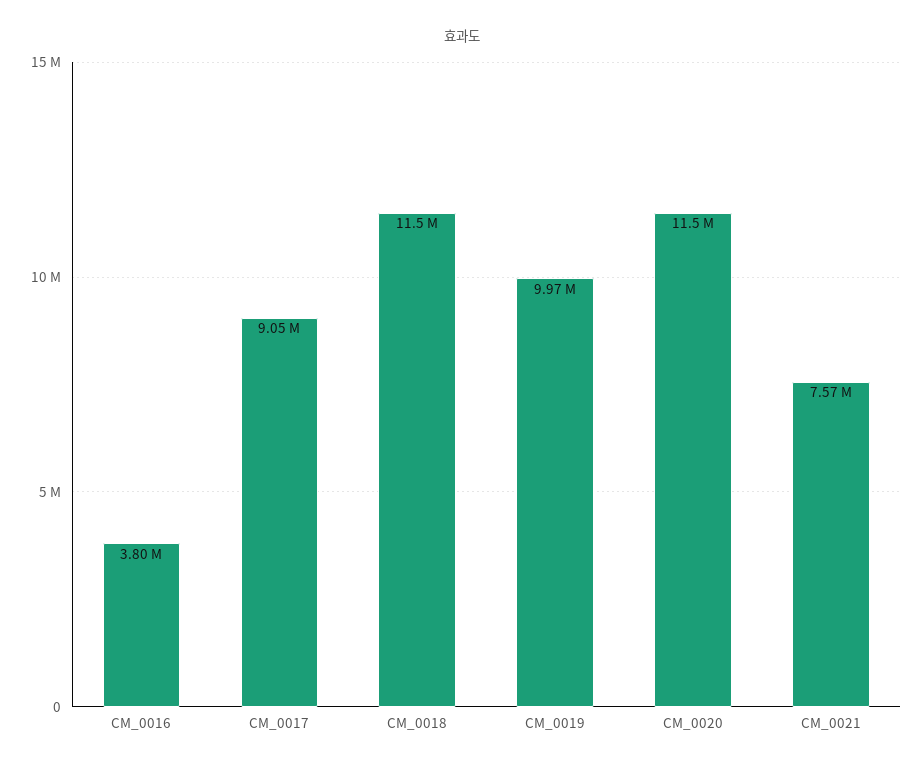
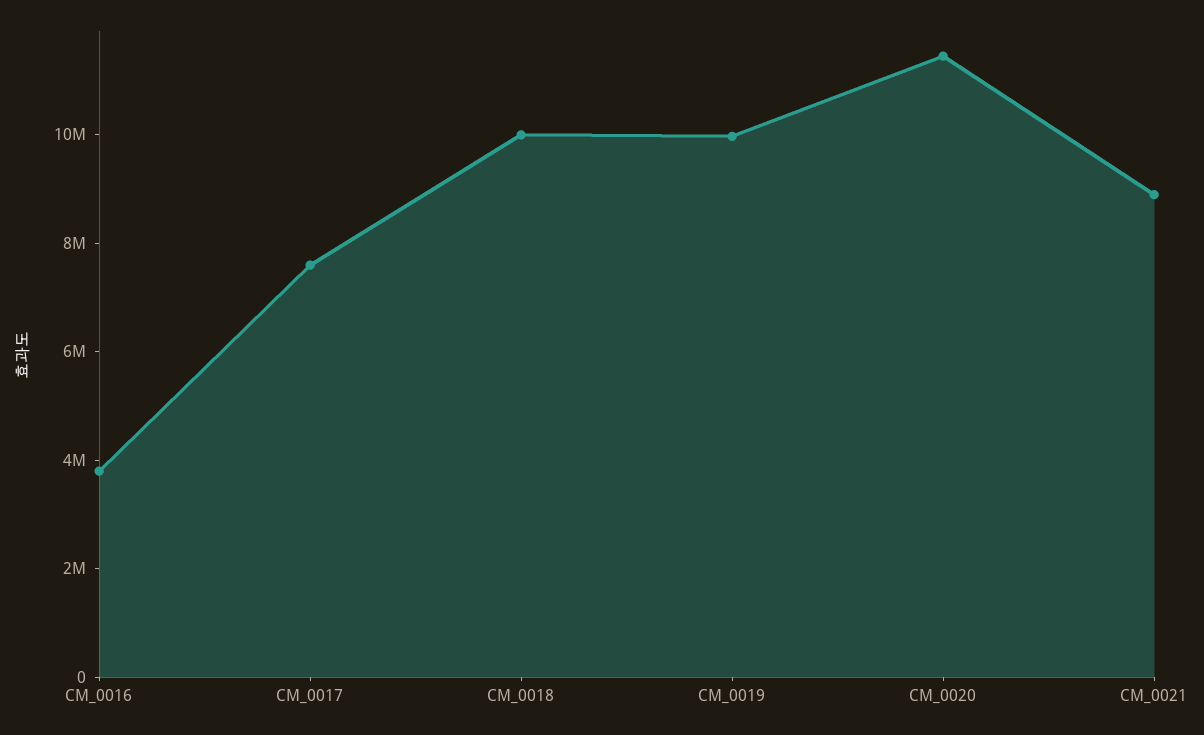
CM_0017: 9050000 -> 7500000
CM_0018: 11500000 -> 10000000
CM_0021: 7570000 -> 9000000

